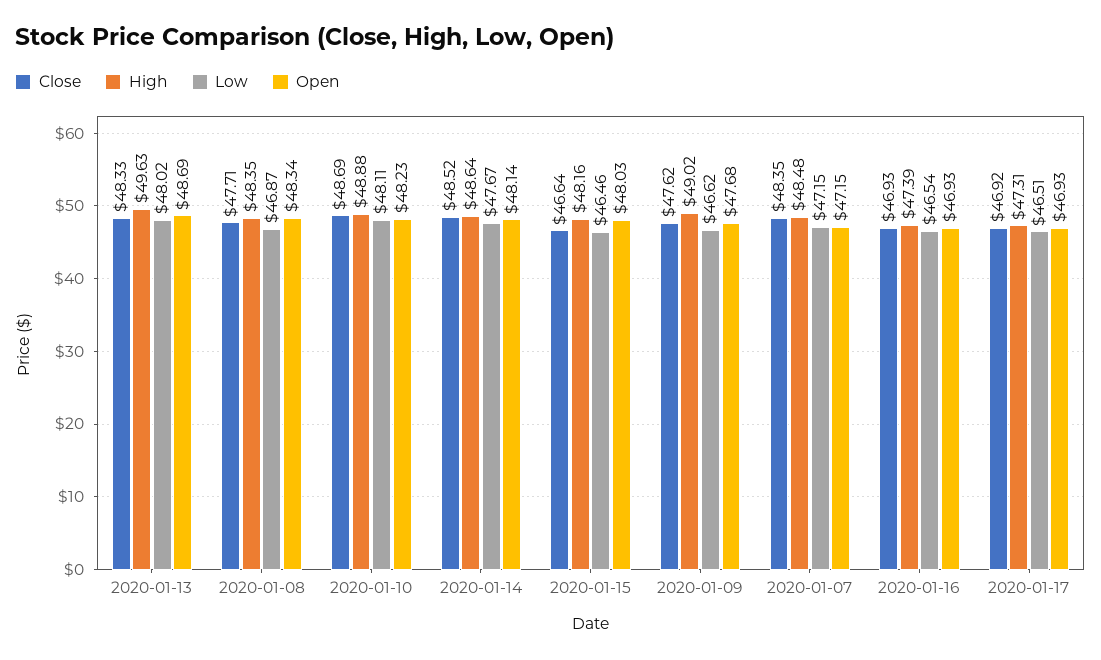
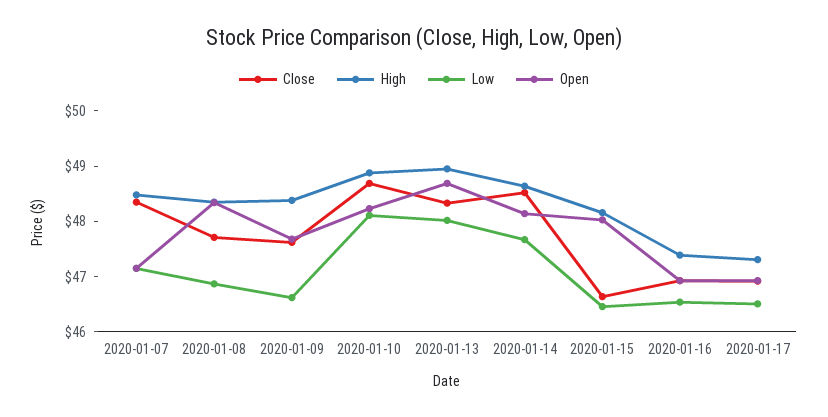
High, 2020-01-13: 49.63 -> 49
High, 2020-01-09: 49.02 -> 48.4

